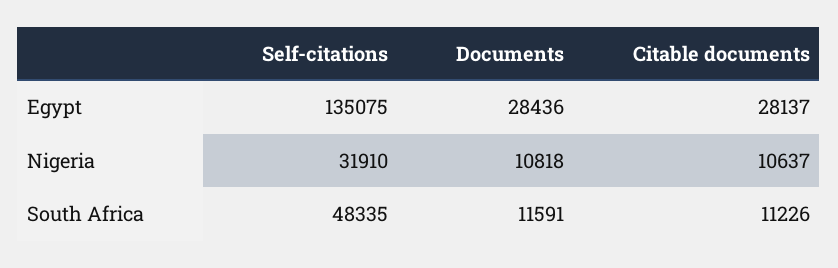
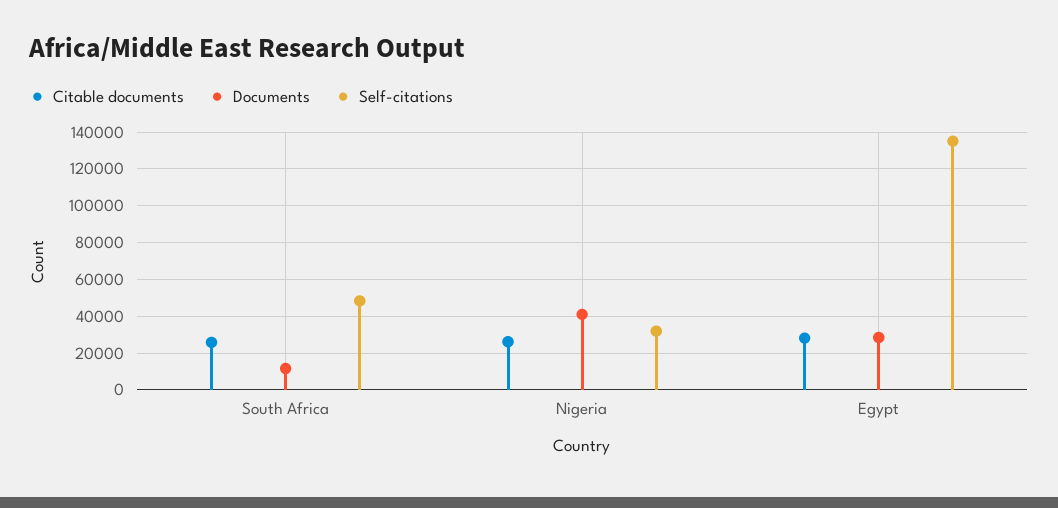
Documents, Nigeria: 10818 -> 40000
Citable documents, Nigeria: 10637 -> 25000
Citable documents, South Africa: 11226 -> 25000

